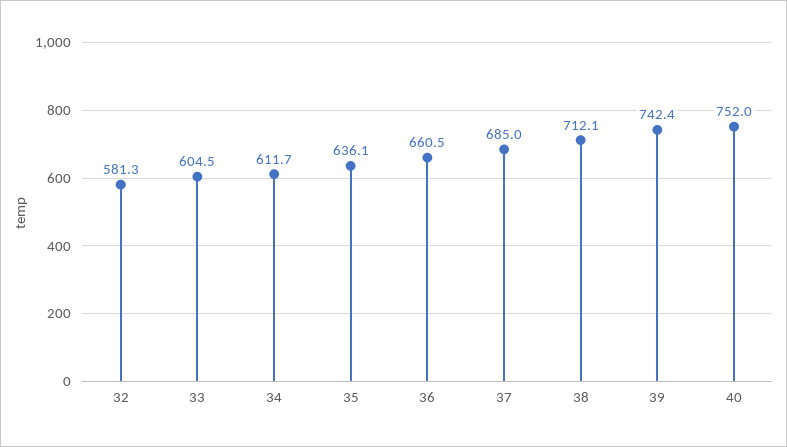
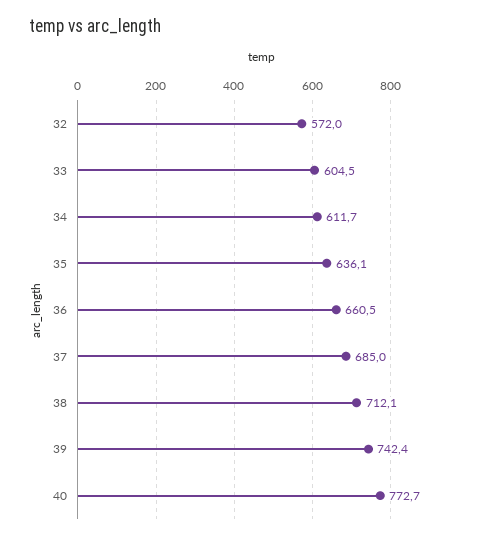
32: 581.3 -> 572
40: 752 -> 772.7

